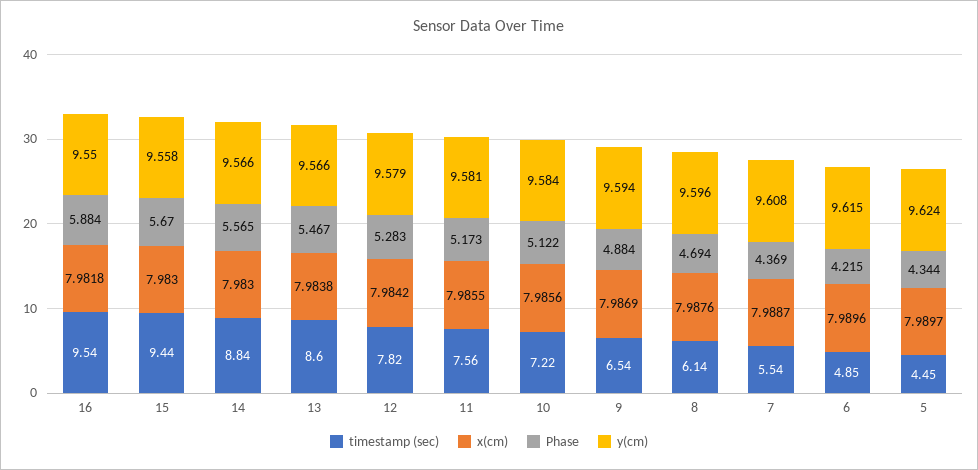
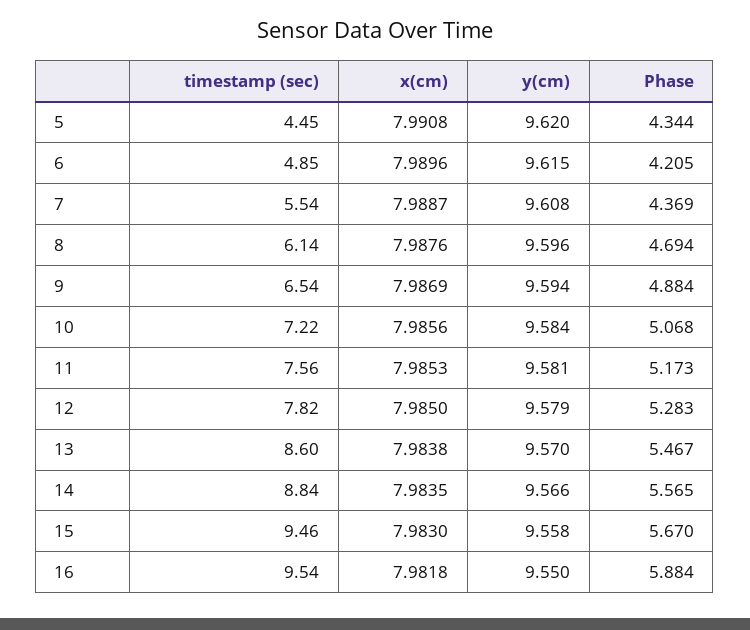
timestamp (sec), 15: 9.44 -> 9.46
x(cm), 14: 7.983 -> 7.9835
y(cm), 13: 9.566 -> 9.57
x(cm), 12: 7.9842 -> 7.985
x(cm), 11: 7.9855 -> 7.9853
Phase, 10: 5.122 -> 5.068
Phase, 6: 4.215 -> 4.205
x(cm), 5: 7.9897 -> 7.9908
y(cm), 5: 9.624 -> 9.62

